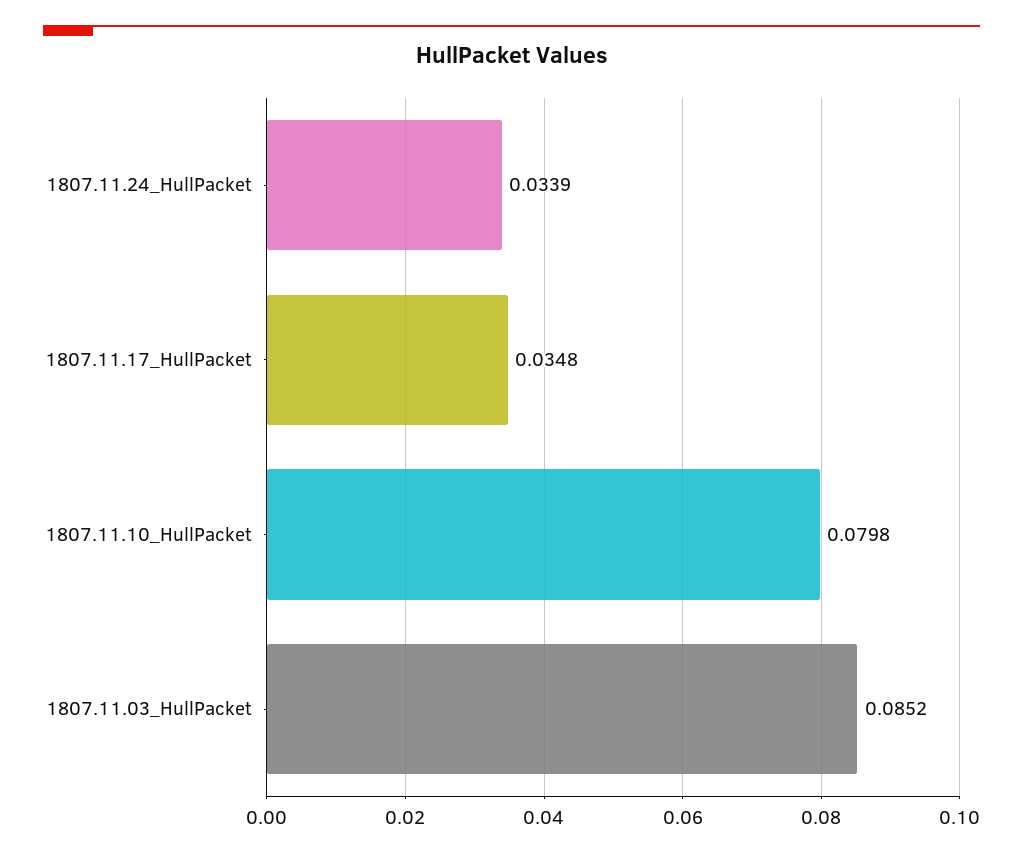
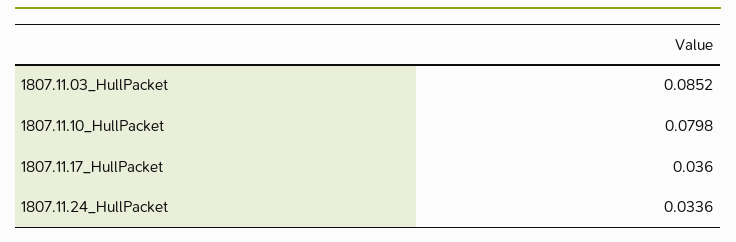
1807.11.24_HullPacket: 0.0339 -> 0.0336
1807.11.17_HullPacket: 0.0348 -> 0.036

